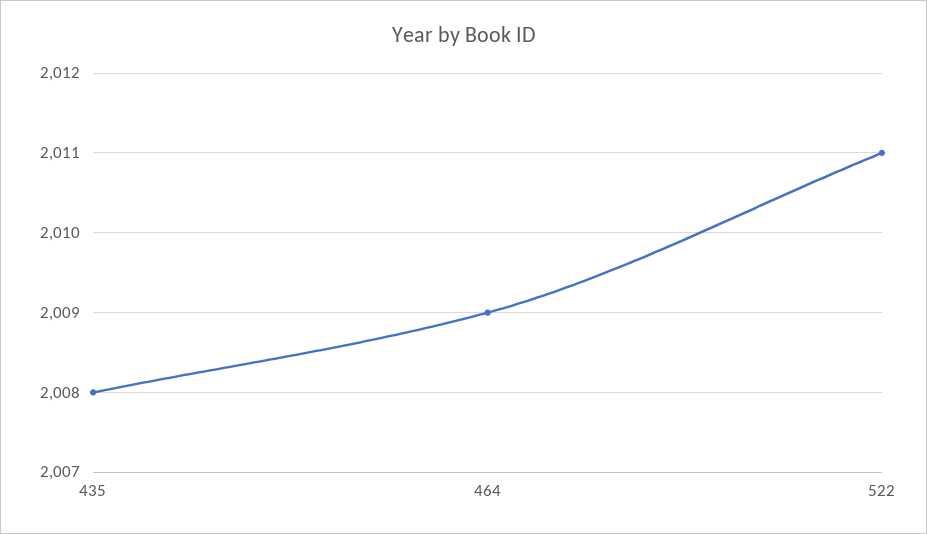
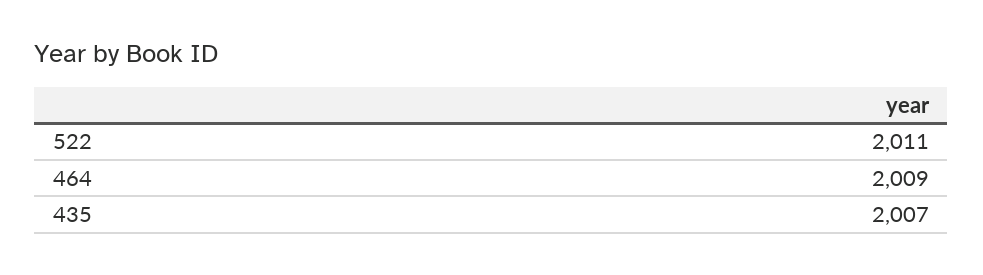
435: 2008 -> 2007

